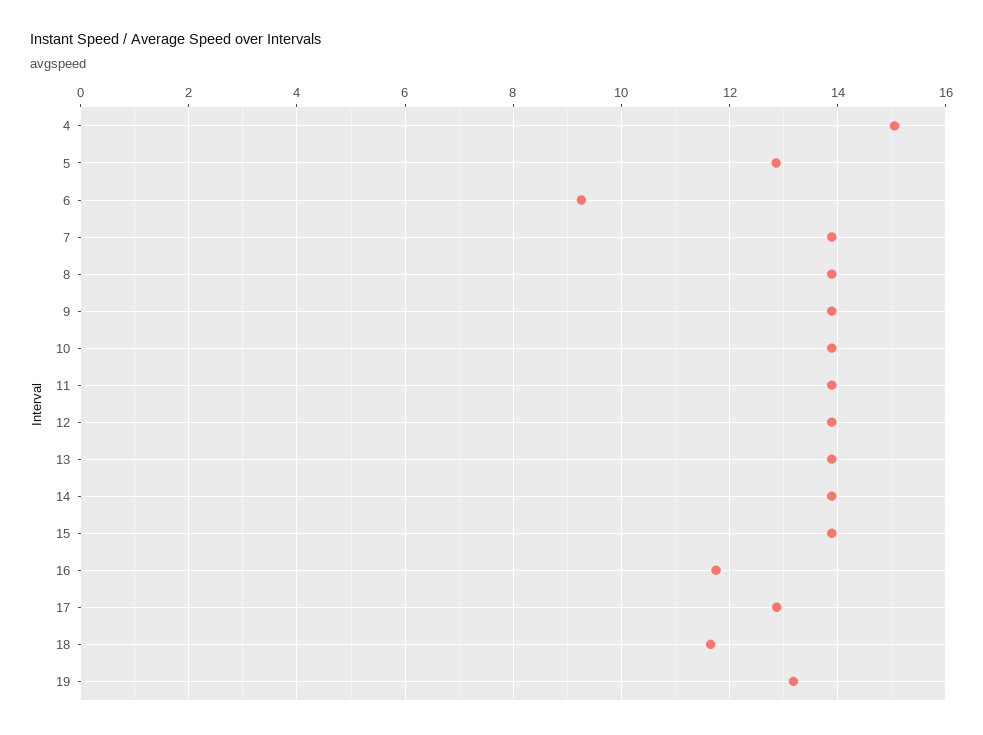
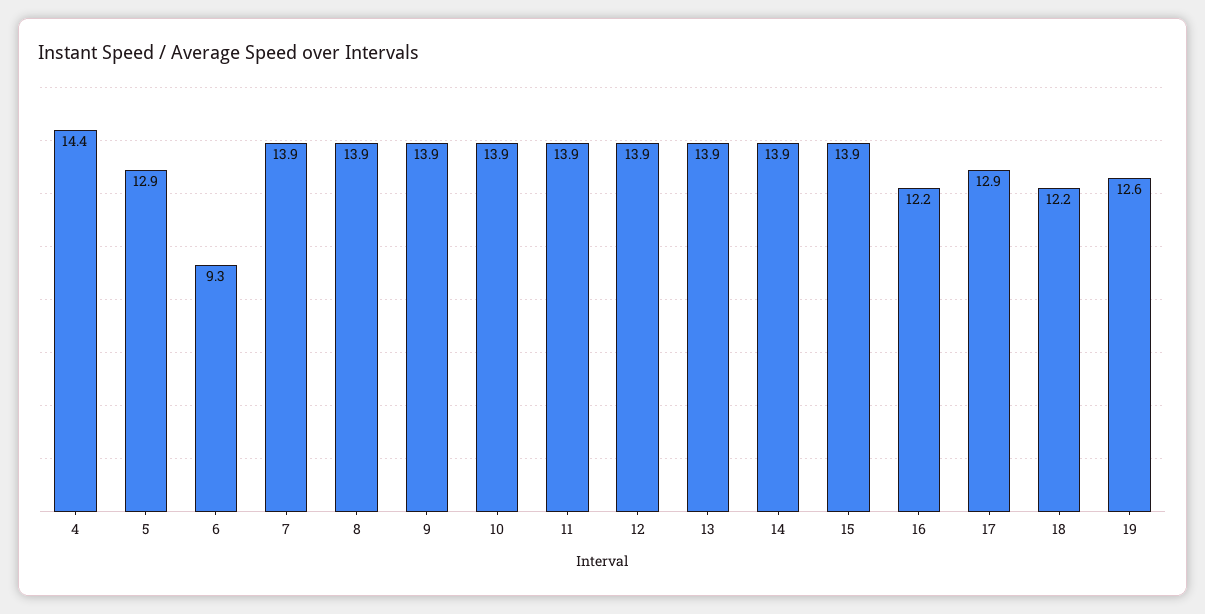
4: 15 -> 14.4
16: 11.8 -> 12.2
18: 11.6 -> 12.2
19: 13.2 -> 12.6

